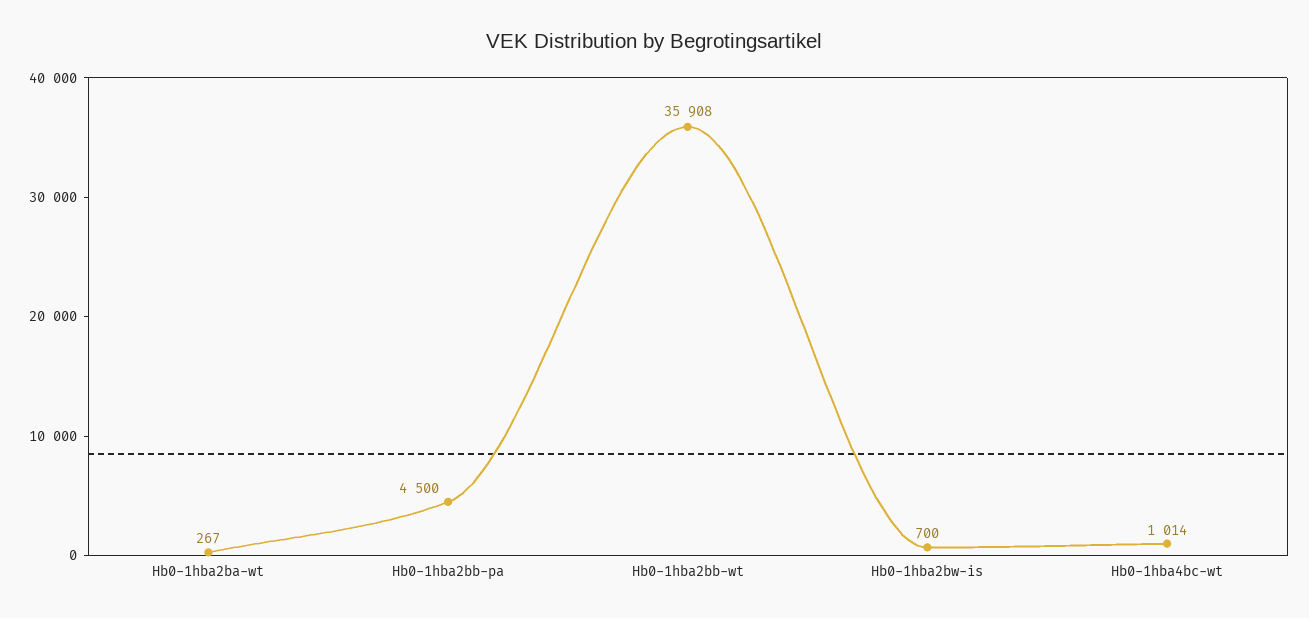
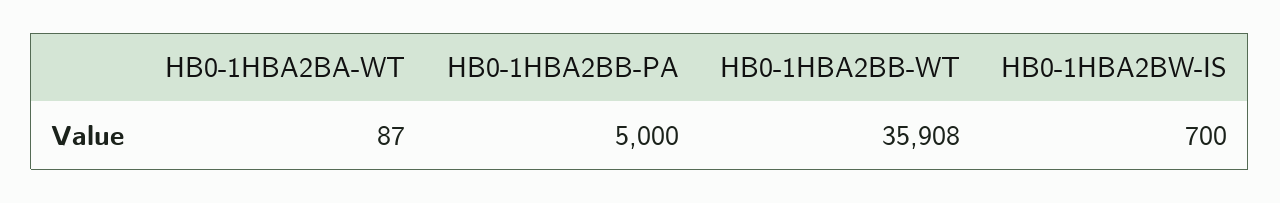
Hb0-1hba2ba-wt: 267 -> 87
Hb0-1hba2bb-pa: 4500 -> 5000
Hb0-1hba4bc-wt: 1014 -> none

